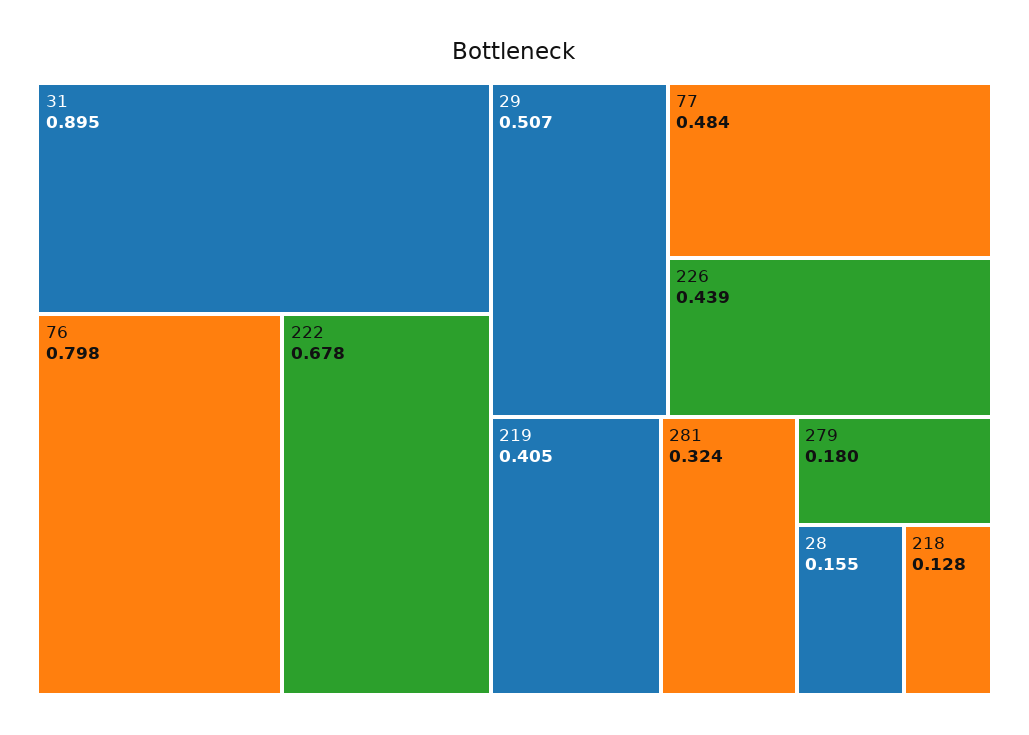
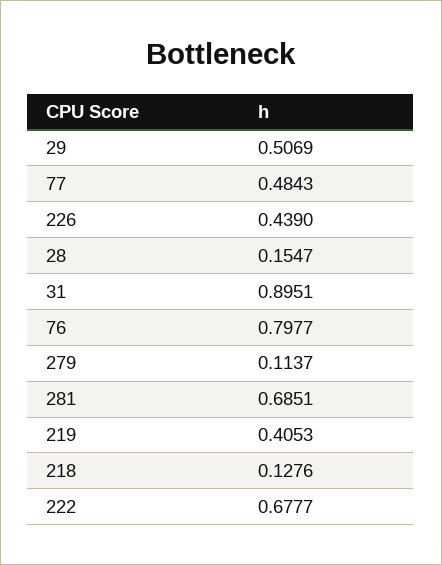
281: 0.324 -> 0.6851
279: 0.18 -> 0.1137

